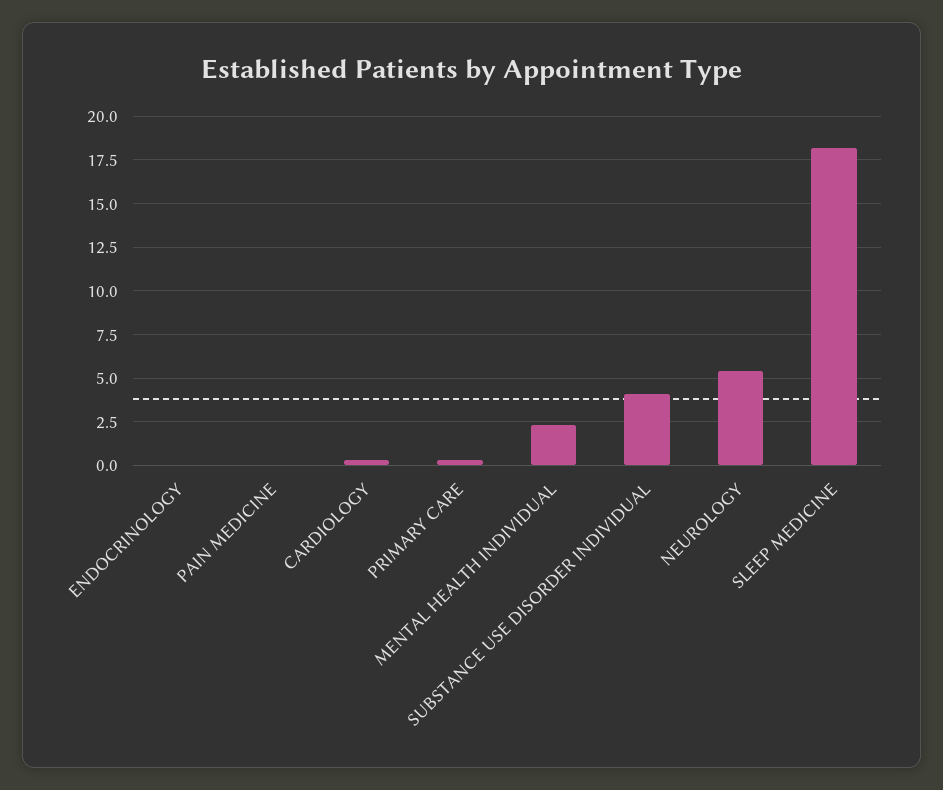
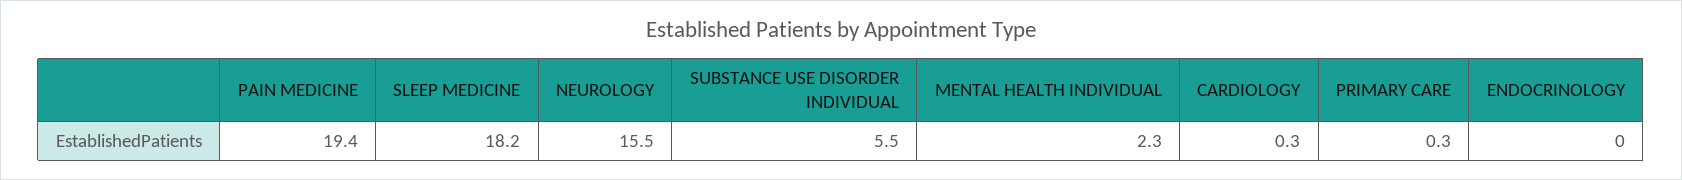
PAIN MEDICINE: 0 -> 19.4
SUBSTANCE USE DISORDER INDIVIDUAL: 4 -> 5.5
NEUROLOGY: 5.5 -> 15.5

